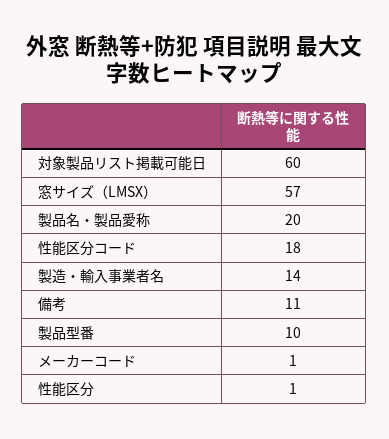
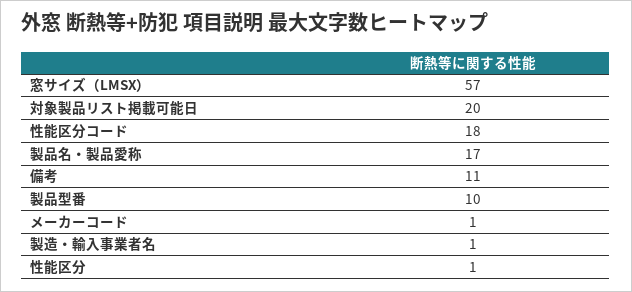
対象製品リスト掲載可能日: 60 -> 20
製品名・製品愛称: 20 -> 17
製造・輸入事業者名: 14 -> 1

